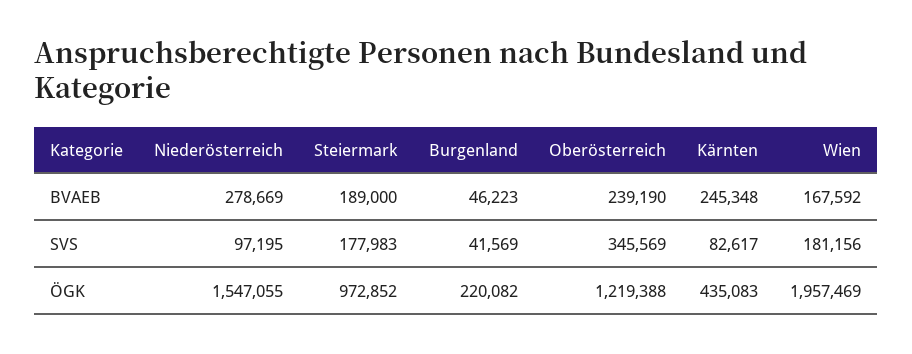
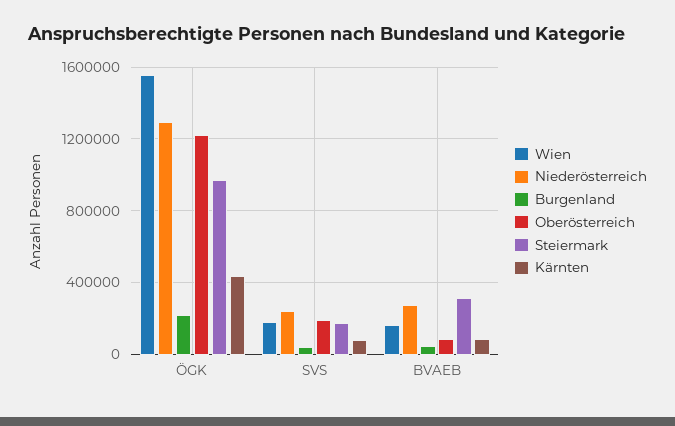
Steiermark, BVAEB: 189000 -> 300000
Oberösterreich, BVAEB: 239190 -> 100000
Kärnten, BVAEB: 245348 -> 100000
Niederösterreich, SVS: 97195 -> 250000
Oberösterreich, SVS: 345569 -> 200000
Niederösterreich, ÖGK: 1547055 -> 1300000
Wien, ÖGK: 1957469 -> 1550000

